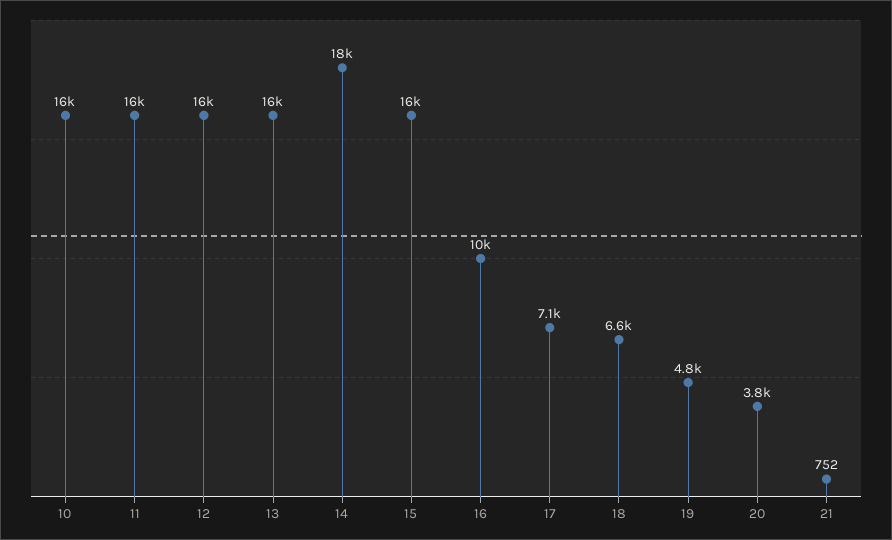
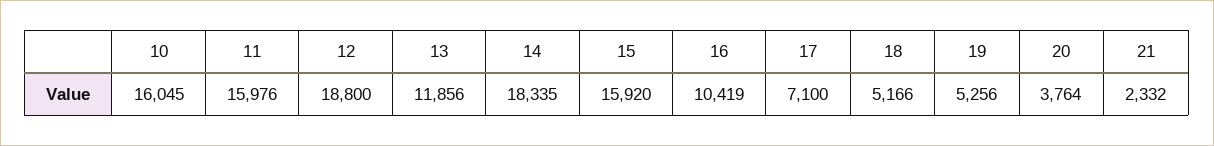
12: 16000 -> 18800
13: 16000 -> 11856
18: 6600 -> 5166
19: 4800 -> 5256
21: 752 -> 2332

